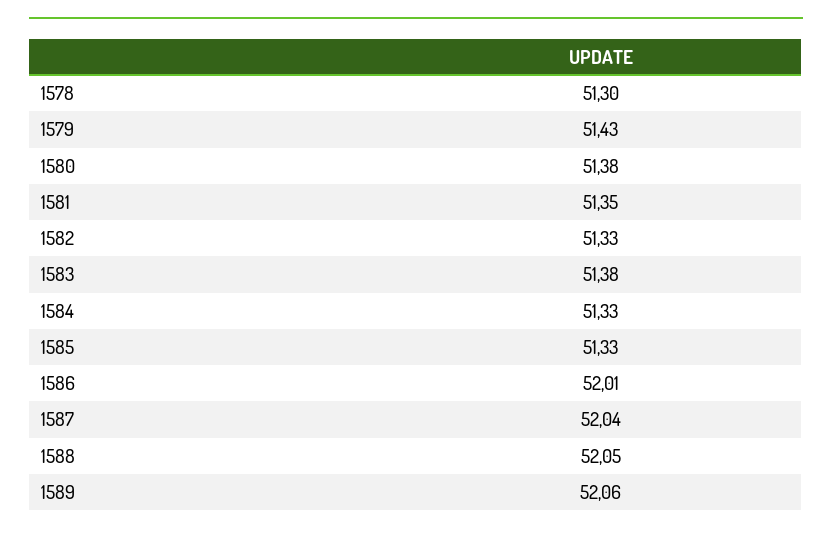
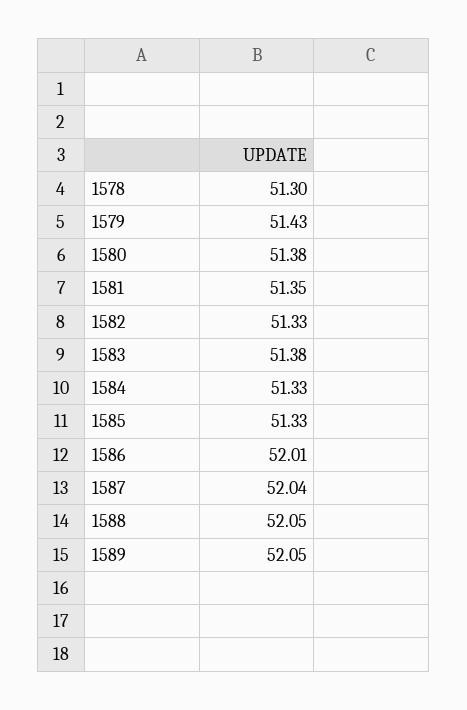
1589: 52.06 -> 52.05

